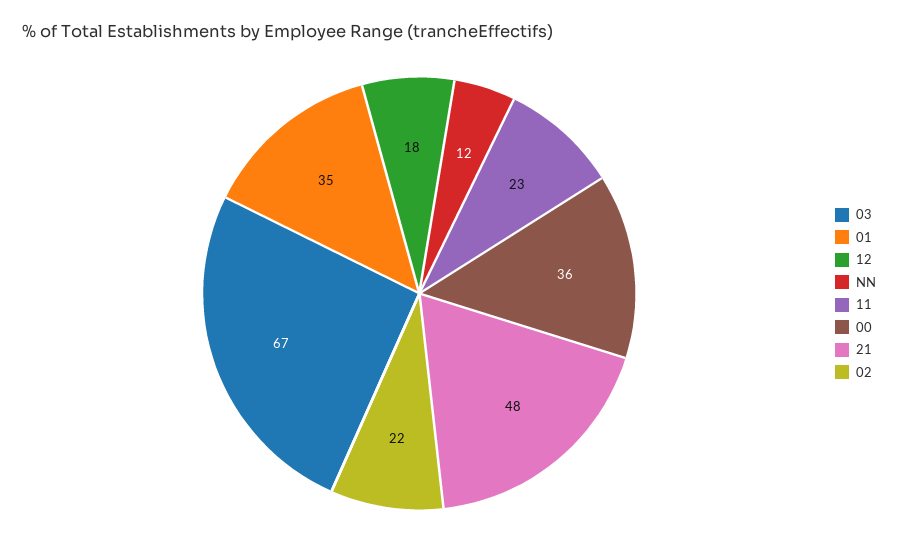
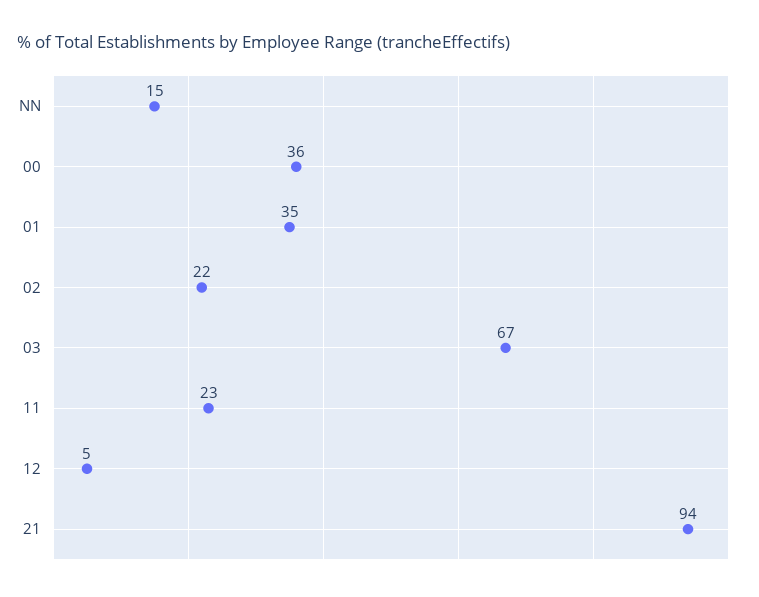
12: 18 -> 5
NN: 12 -> 15
21: 48 -> 94

